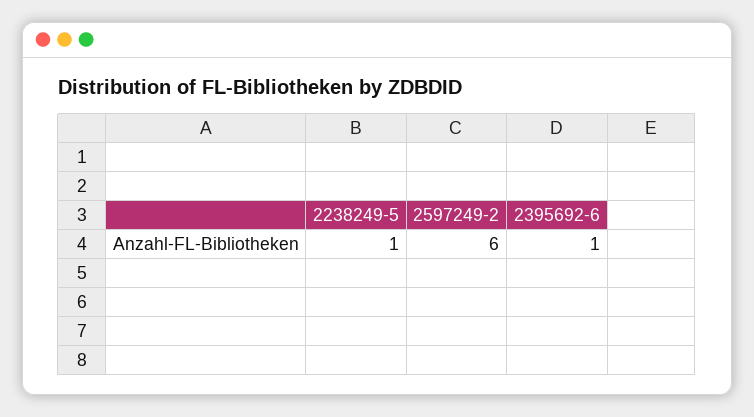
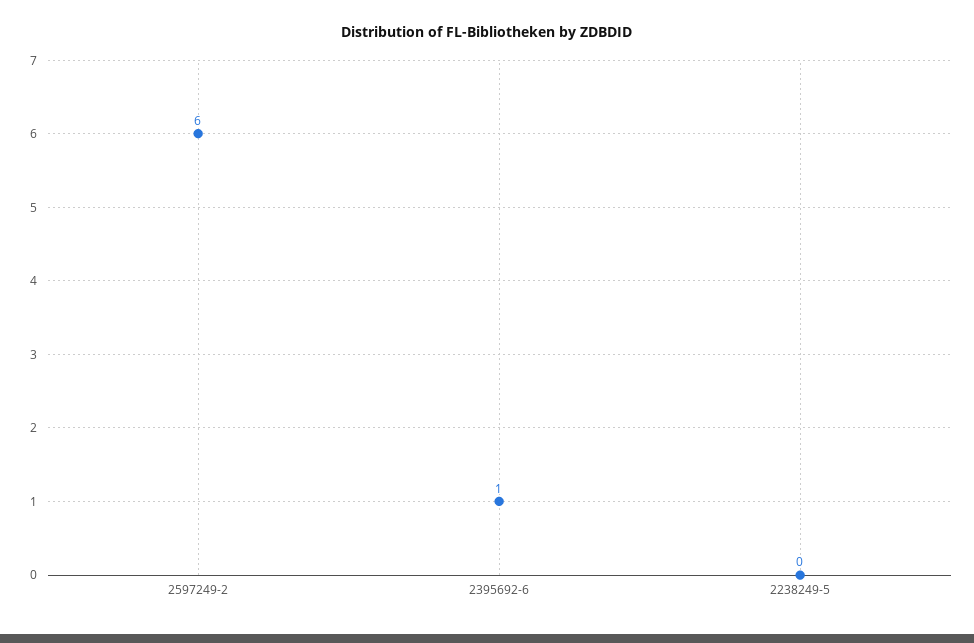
2238249-5: 1 -> 0

